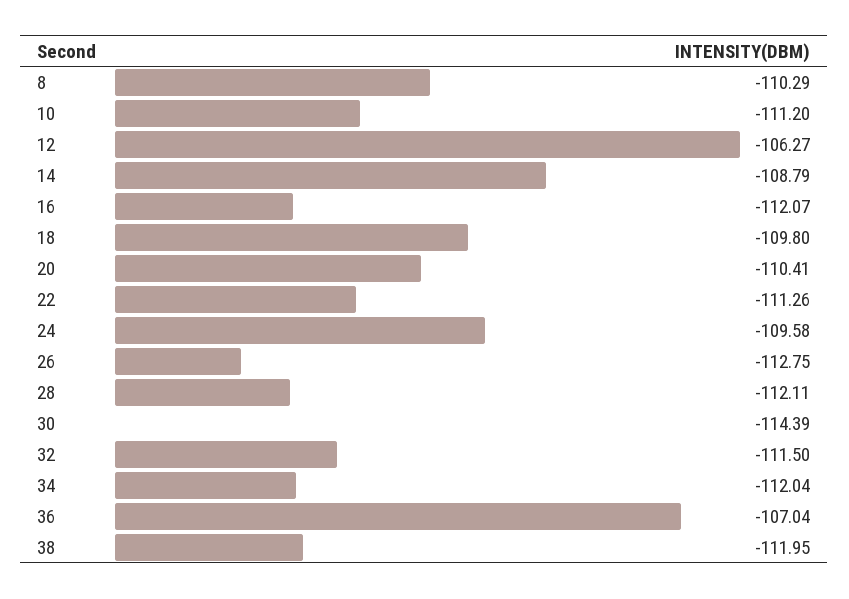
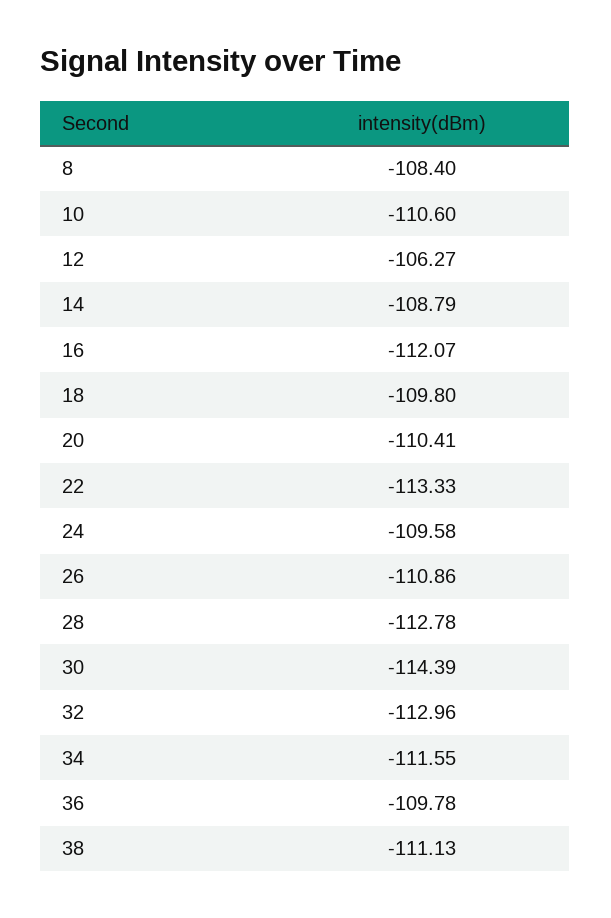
8: -110.29 -> -108.4
10: -111.2 -> -110.6
22: -111.26 -> -113.33
26: -112.75 -> -110.86
28: -112.11 -> -112.78
32: -111.5 -> -112.96
34: -112.04 -> -111.55
36: -107.04 -> -109.78
38: -111.95 -> -111.13

